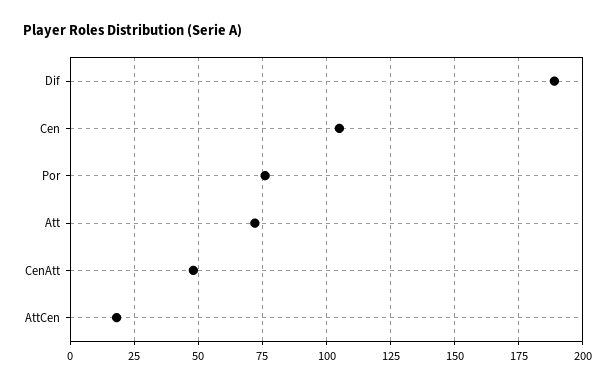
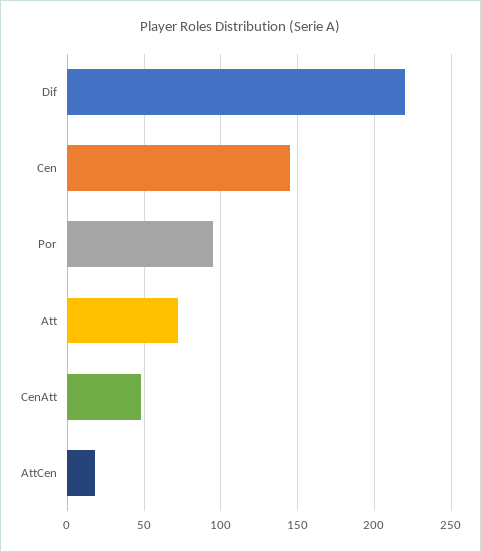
Dif: 190 -> 220
Cen: 105 -> 145
Por: 75 -> 95

